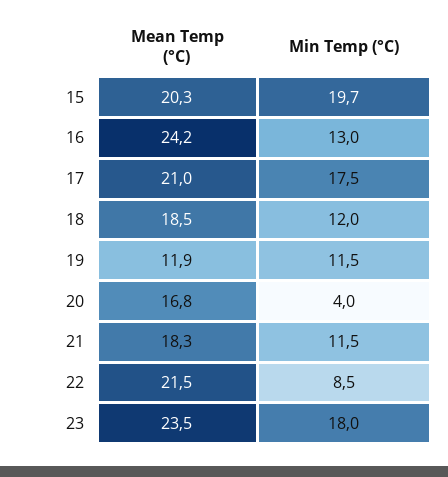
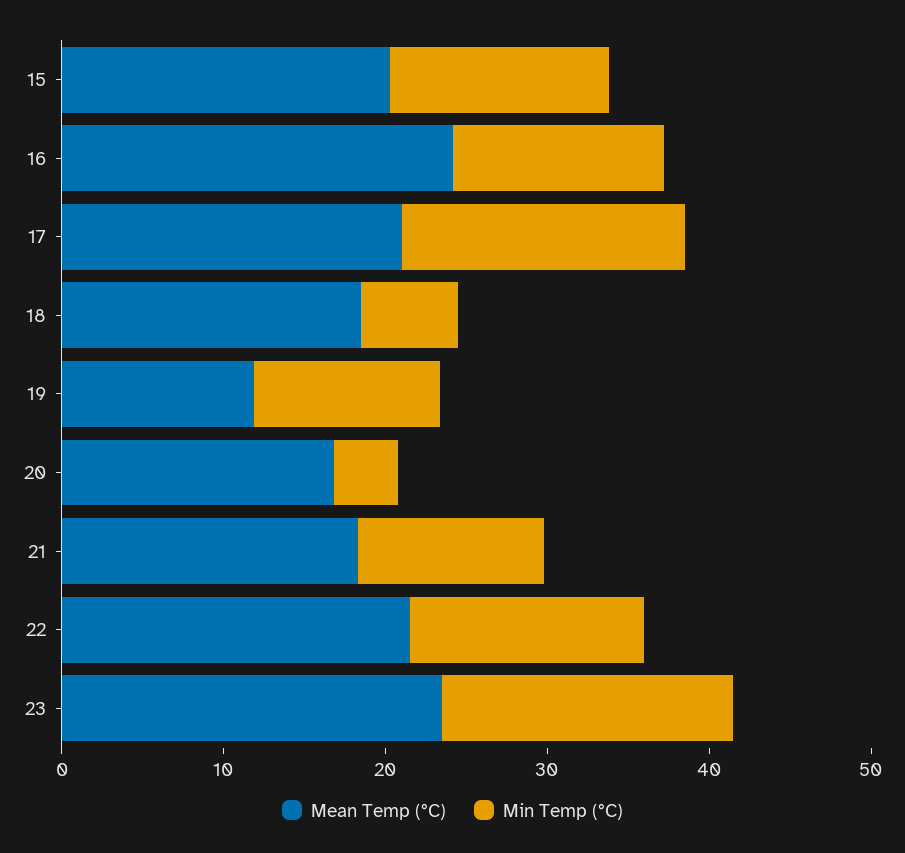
Min Temp (°C), 15: 19.7 -> 14
Min Temp (°C), 18: 12 -> 6
Min Temp (°C), 22: 8.5 -> 14

